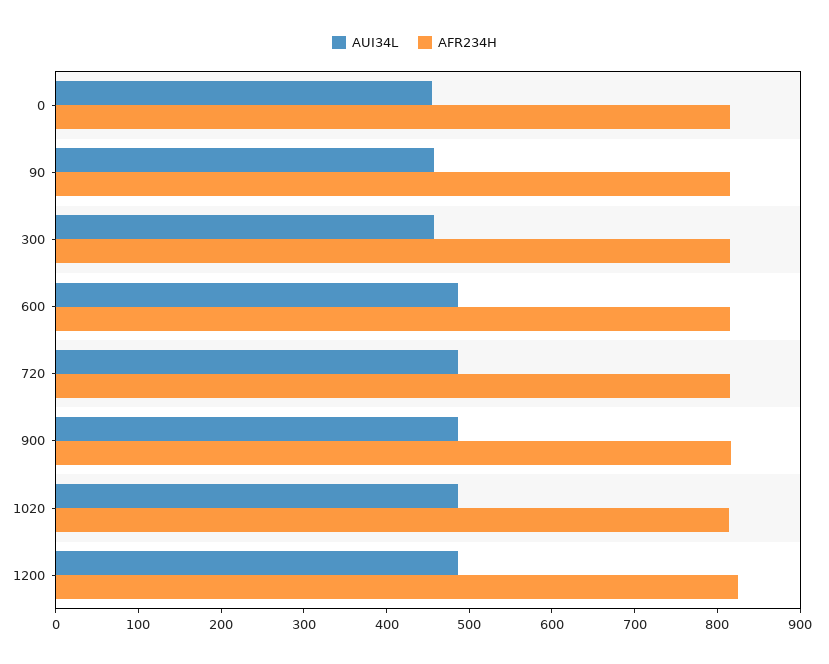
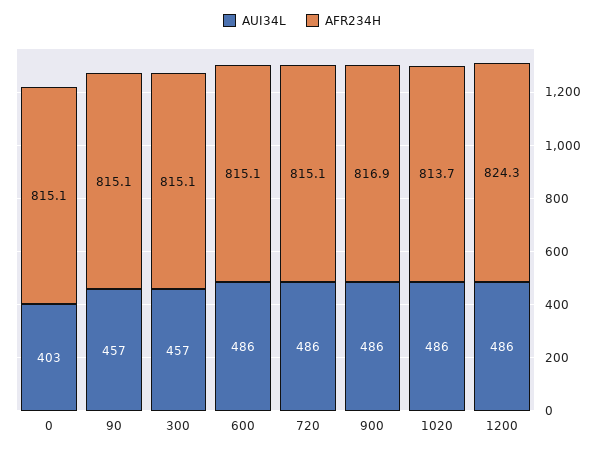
AUI34L, 0: 460 -> 403

